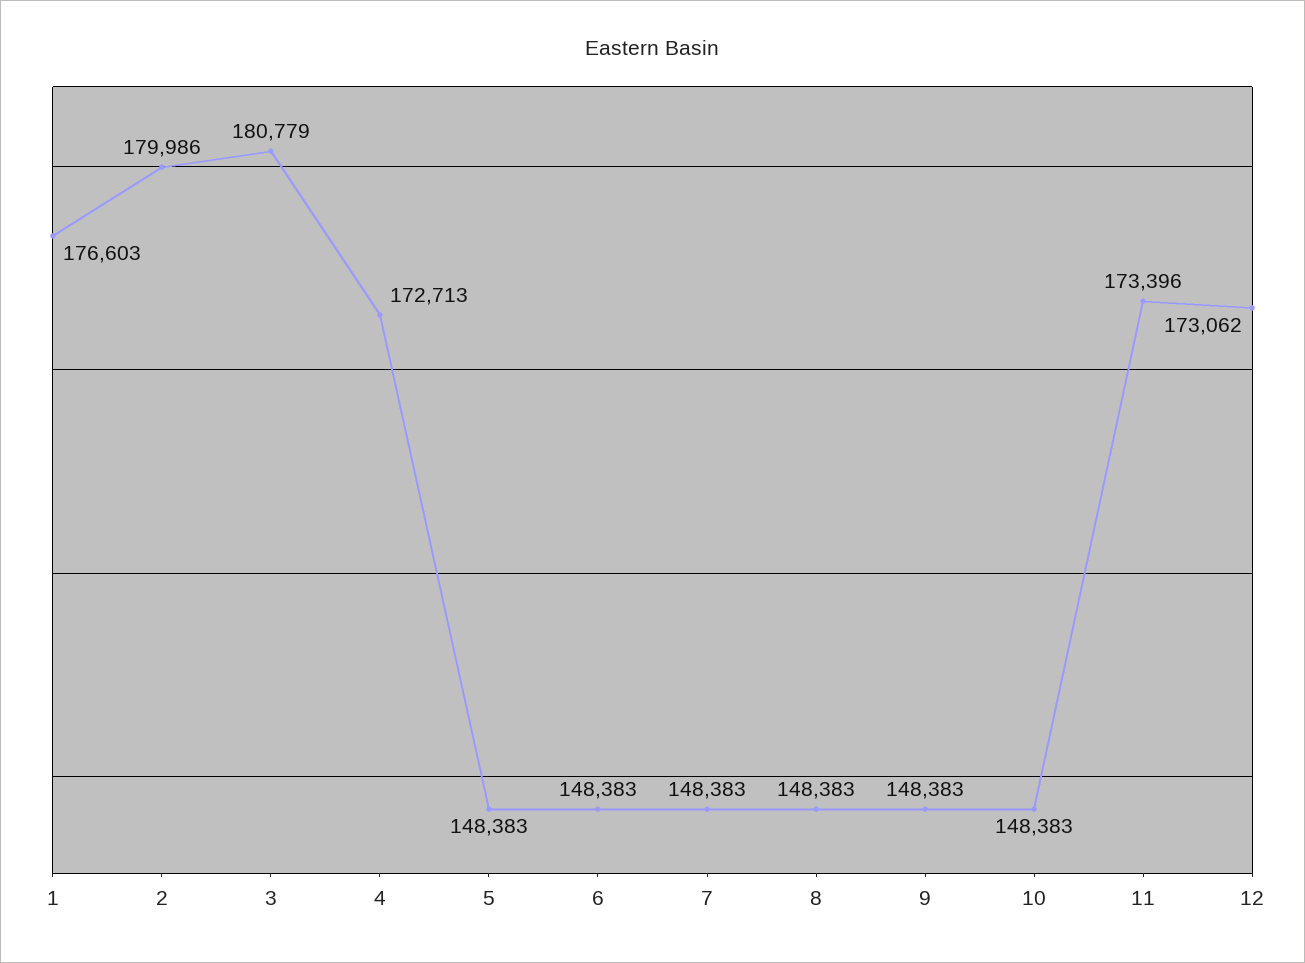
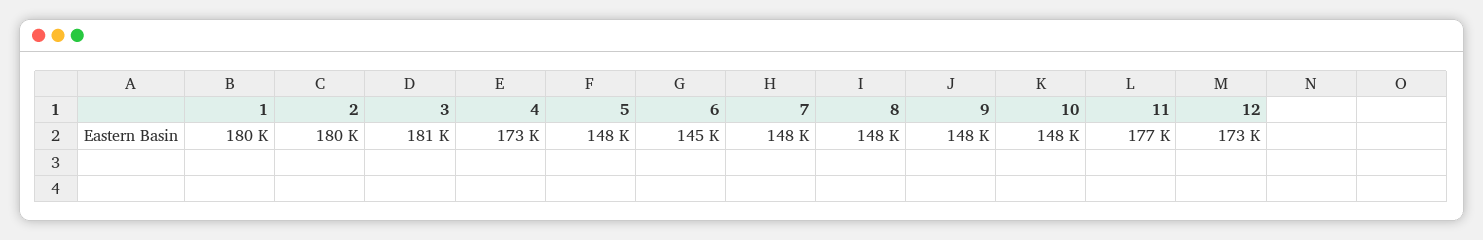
1: 176603 -> 180000
6: 148383 -> 145000
11: 173396 -> 177000

